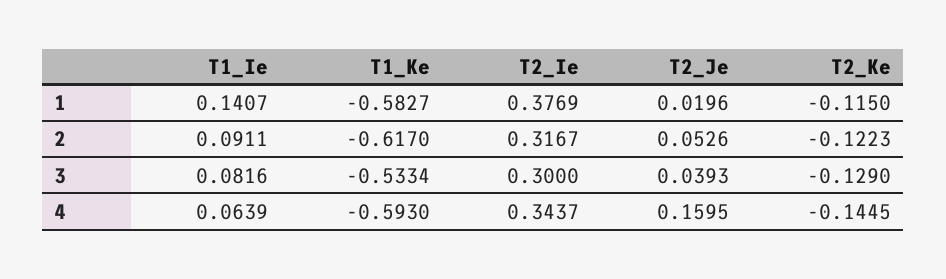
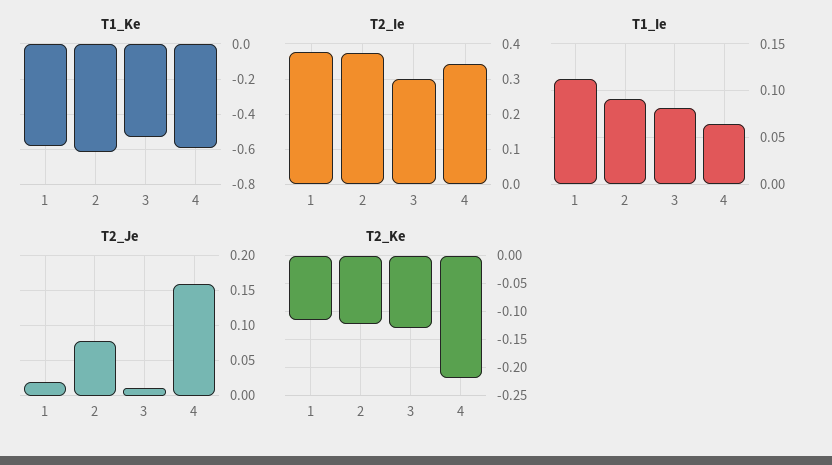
T1_Ie, 1: 0.1407 -> 0.11
T2_Ie, 2: 0.3167 -> 0.38
T2_Je, 2: 0.0526 -> 0.08
T2_Je, 3: 0.0393 -> 0.01
T2_Ke, 4: -0.1445 -> -0.225

